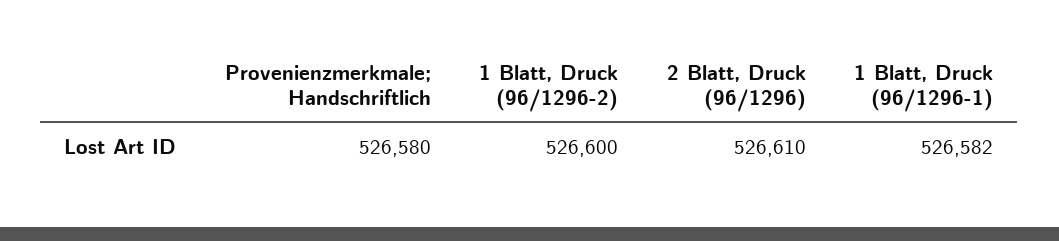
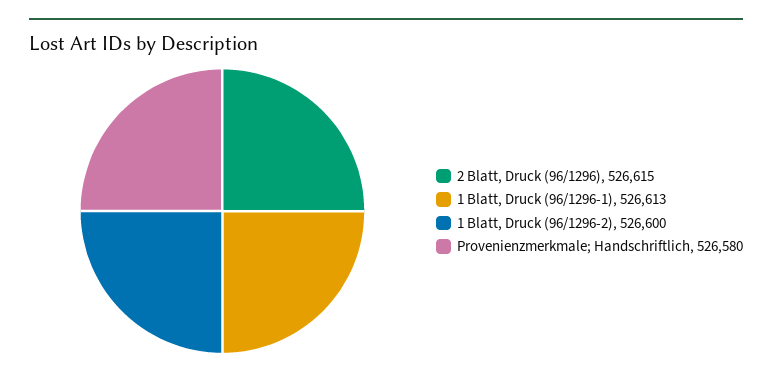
2 Blatt, Druck (96/1296): 526610 -> 526615
1 Blatt, Druck (96/1296-1): 526582 -> 526613

